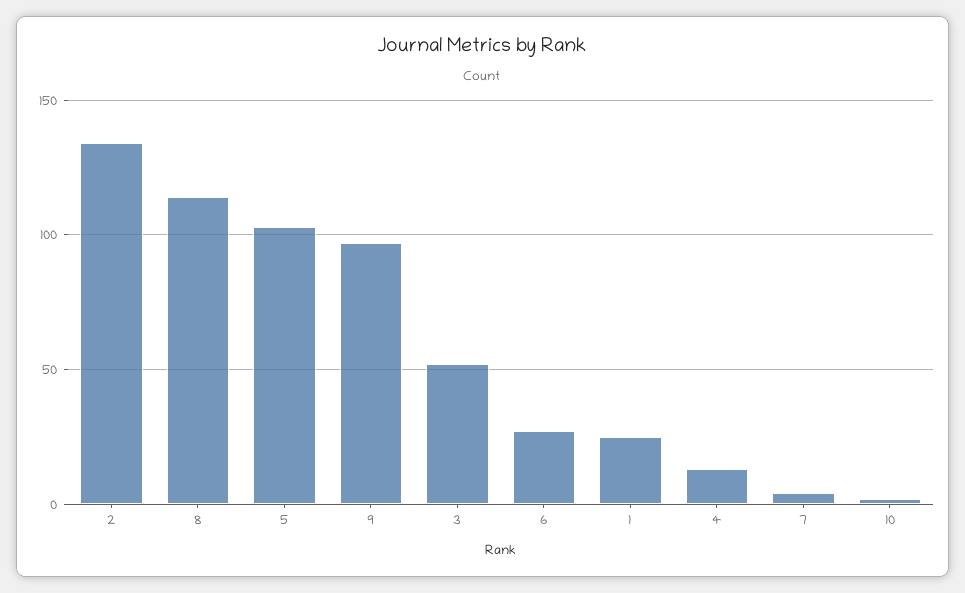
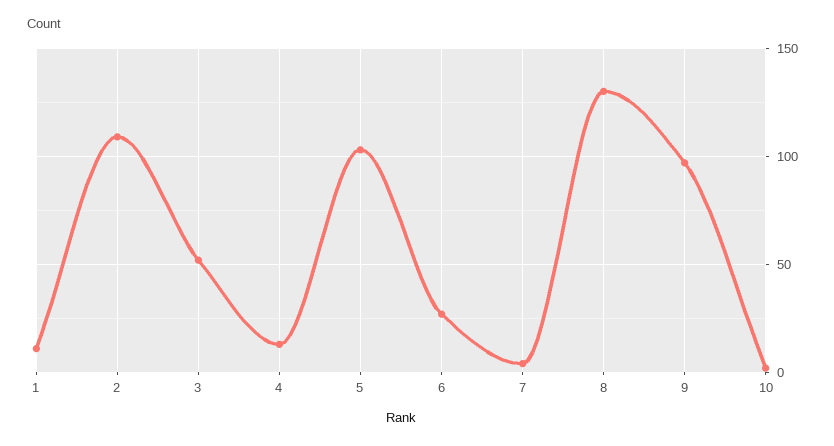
2: 135 -> 110
8: 115 -> 130
1: 25 -> 10

